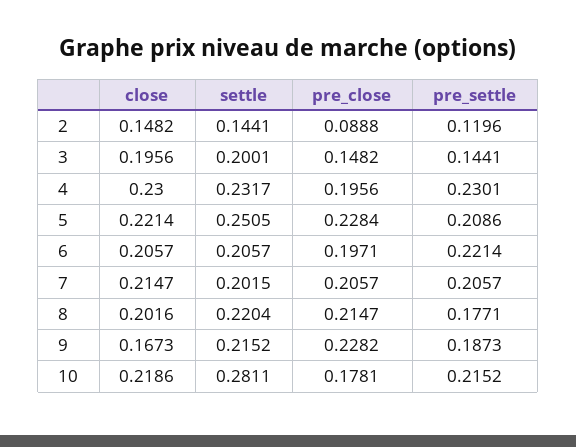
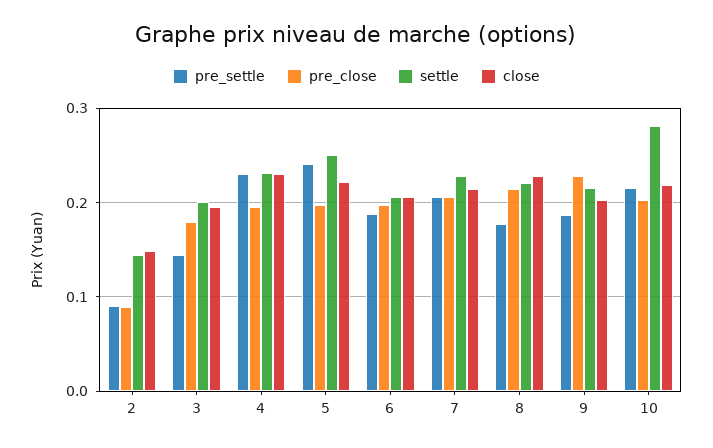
pre_settle, 2: 0.1196 -> 0.09
pre_close, 3: 0.1482 -> 0.18
pre_close, 5: 0.2284 -> 0.2
pre_settle, 5: 0.2086 -> 0.24
pre_settle, 6: 0.2214 -> 0.19
settle, 7: 0.2015 -> 0.23
close, 8: 0.2016 -> 0.23
close, 9: 0.1673 -> 0.2
pre_close, 10: 0.1781 -> 0.2

